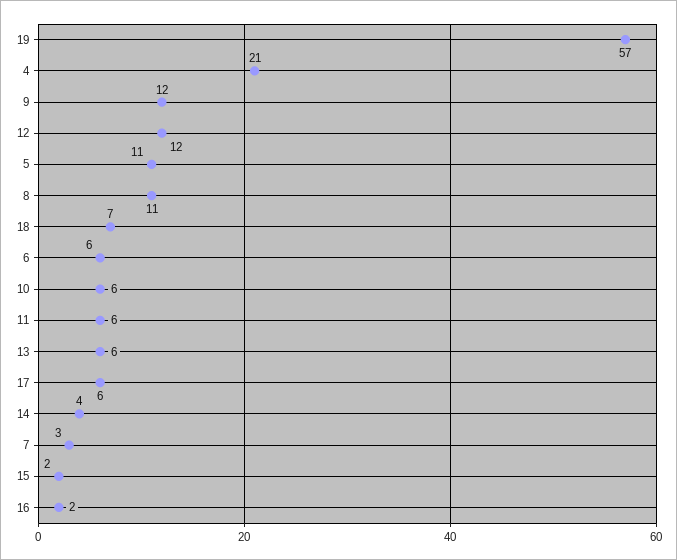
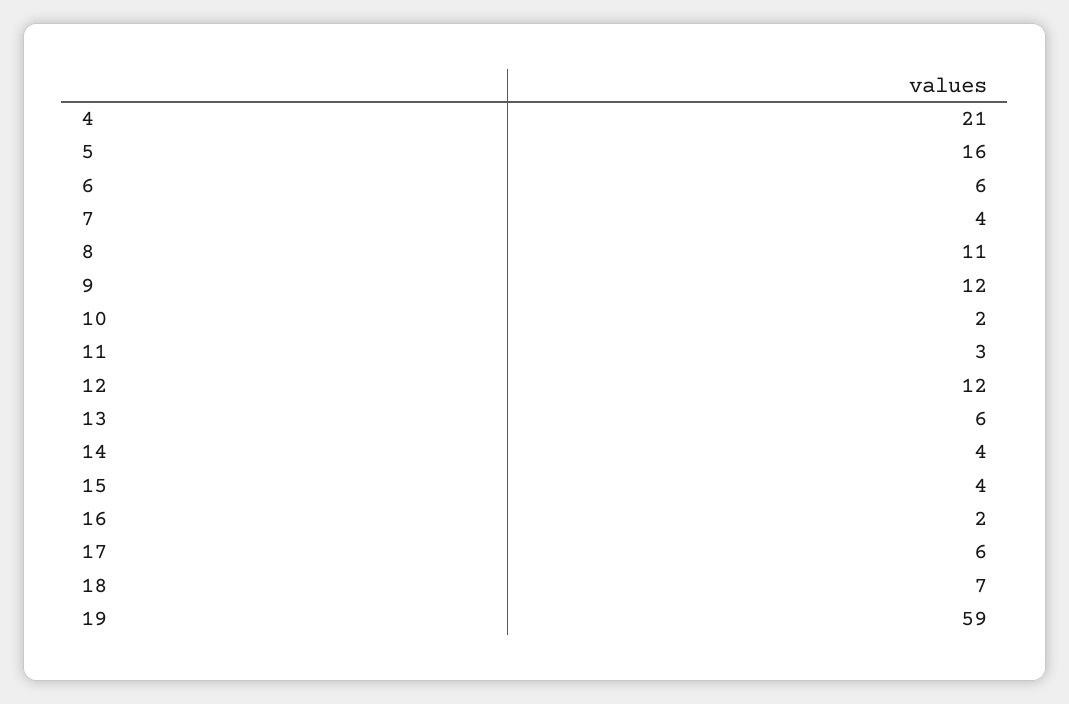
19: 57 -> 59
5: 11 -> 16
10: 6 -> 2
11: 6 -> 3
7: 3 -> 4
15: 2 -> 4

